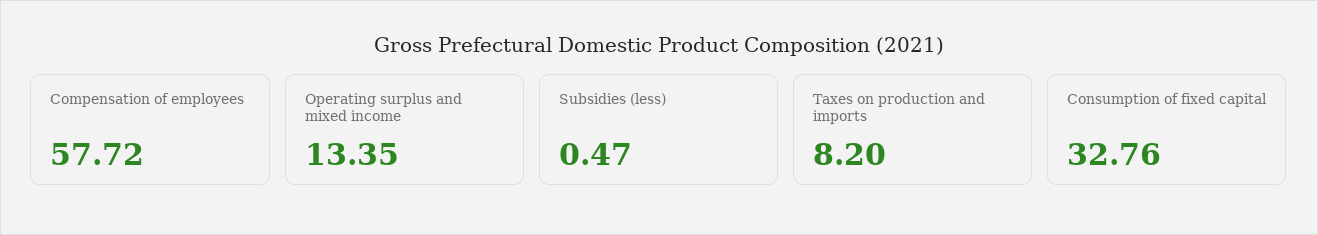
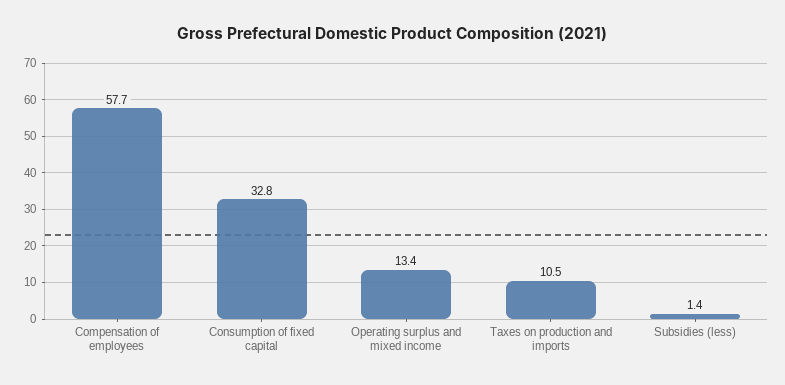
Subsidies (less): 0.47 -> 1.4
Taxes on production and imports: 8.2 -> 10.5

